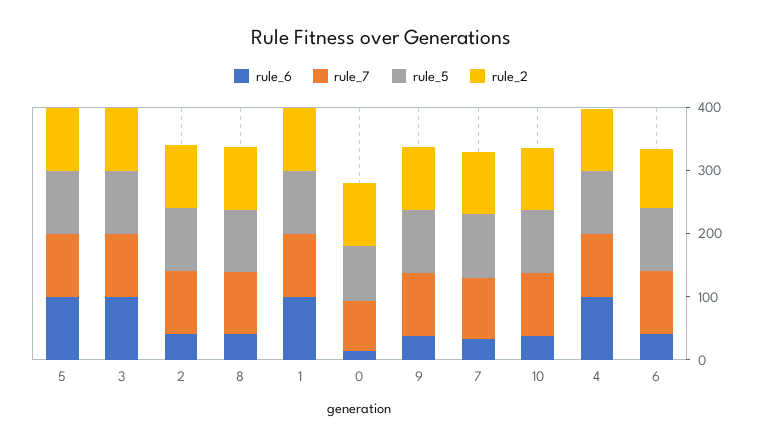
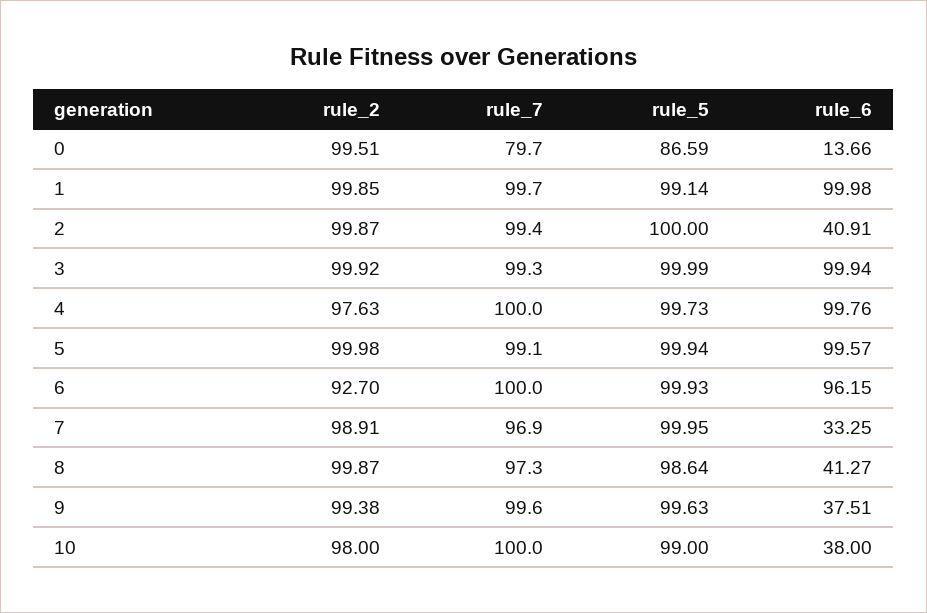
rule_6, 6: 40 -> 96.15

